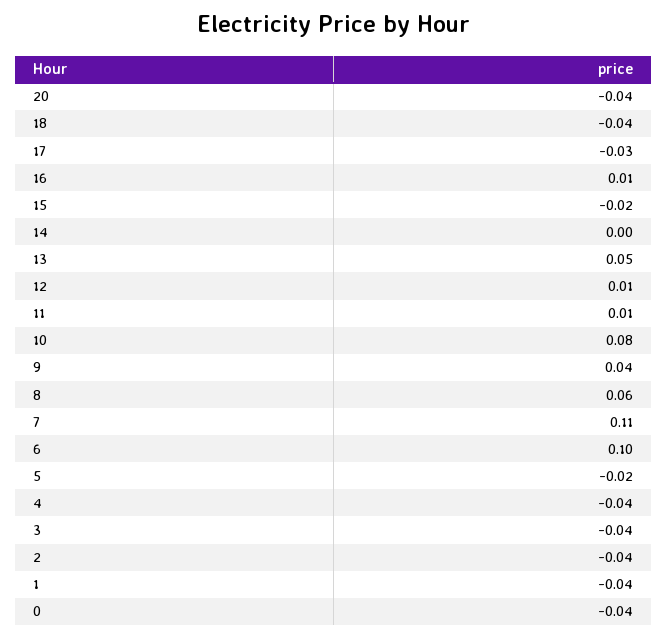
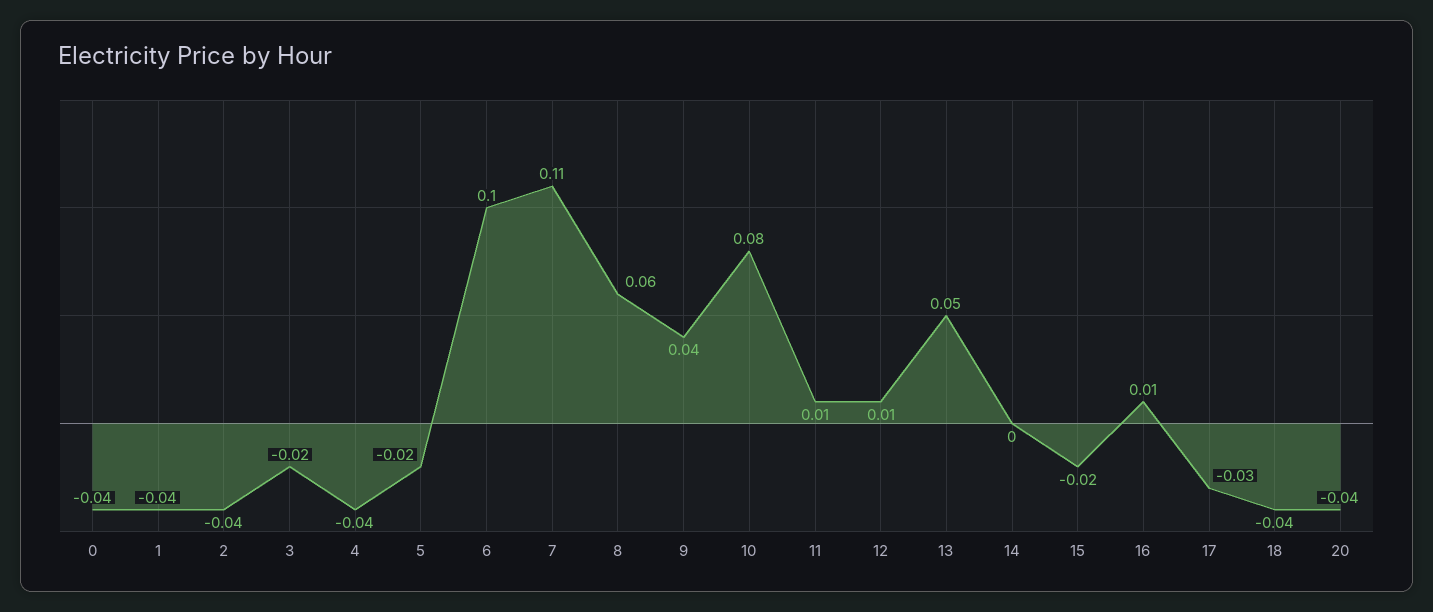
3: -0.04 -> -0.02

